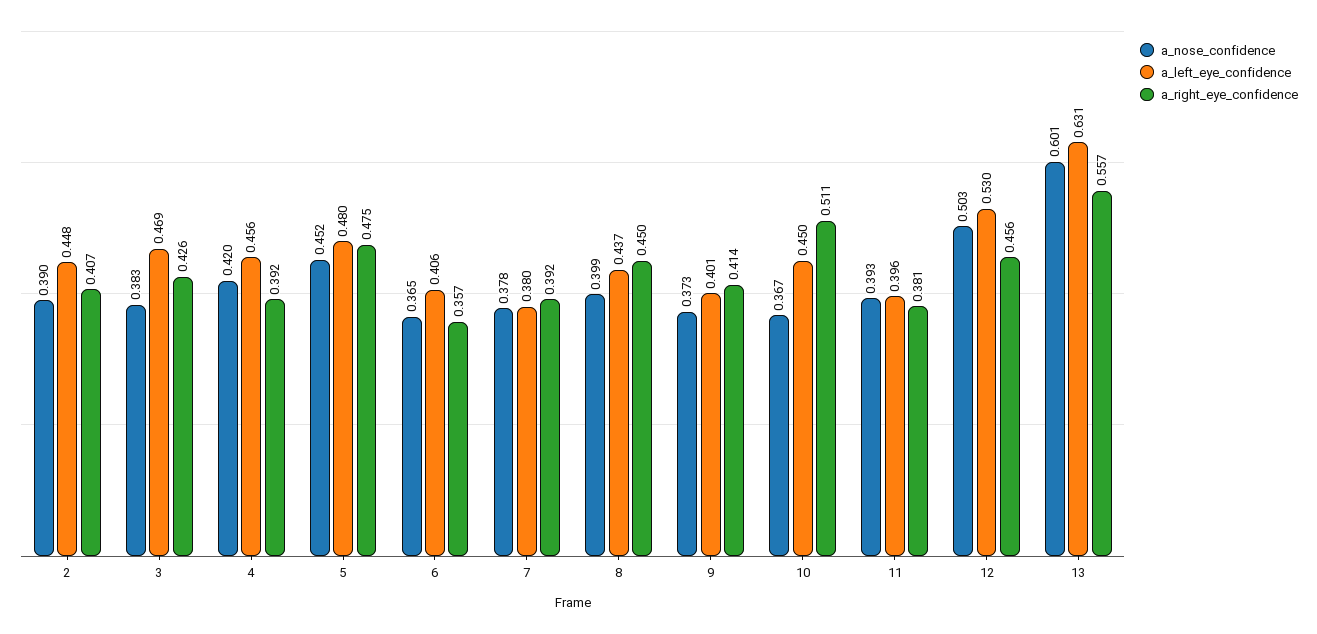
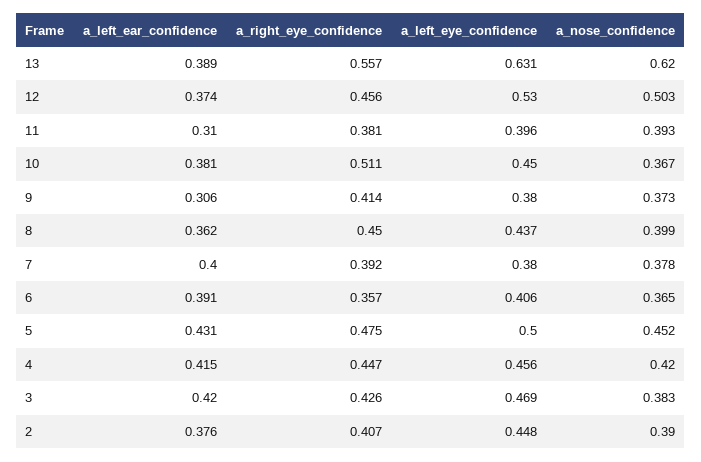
a_right_eye_confidence, 4: 0.392 -> 0.447
a_left_eye_confidence, 5: 0.48 -> 0.5
a_left_eye_confidence, 9: 0.401 -> 0.38
a_nose_confidence, 13: 0.601 -> 0.62
a_left_ear_confidence, 13: none -> 0.389
a_left_ear_confidence, 12: none -> 0.374
a_left_ear_confidence, 11: none -> 0.31
a_left_ear_confidence, 10: none -> 0.381
a_left_ear_confidence, 9: none -> 0.306
a_left_ear_confidence, 8: none -> 0.362
a_left_ear_confidence, 7: none -> 0.4
a_left_ear_confidence, 6: none -> 0.391
a_left_ear_confidence, 5: none -> 0.431
a_left_ear_confidence, 4: none -> 0.415
a_left_ear_confidence, 3: none -> 0.42
a_left_ear_confidence, 2: none -> 0.376

